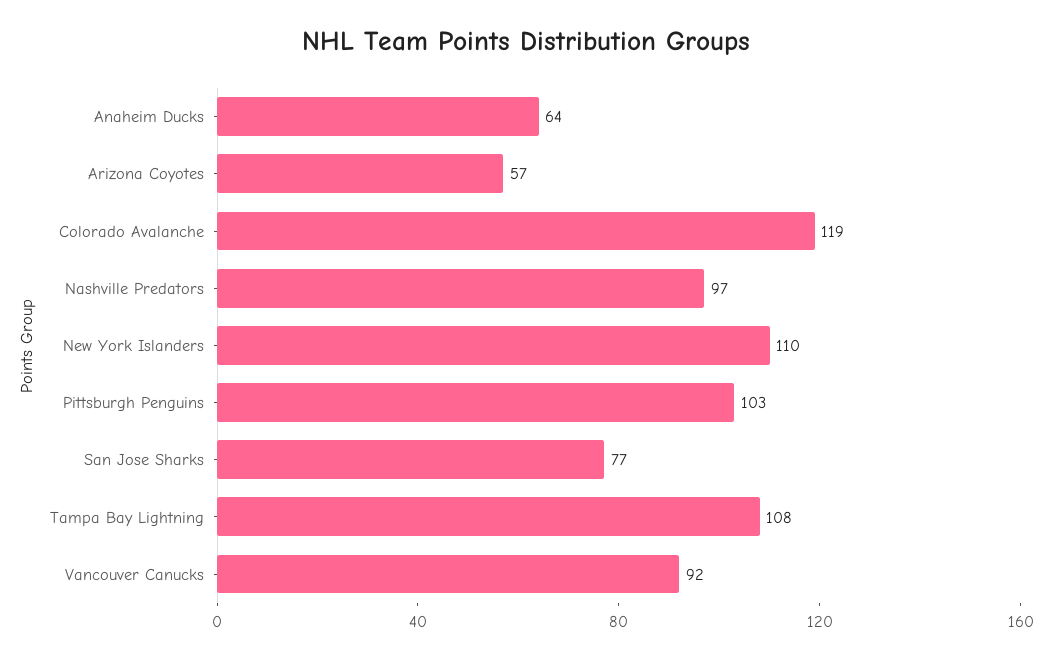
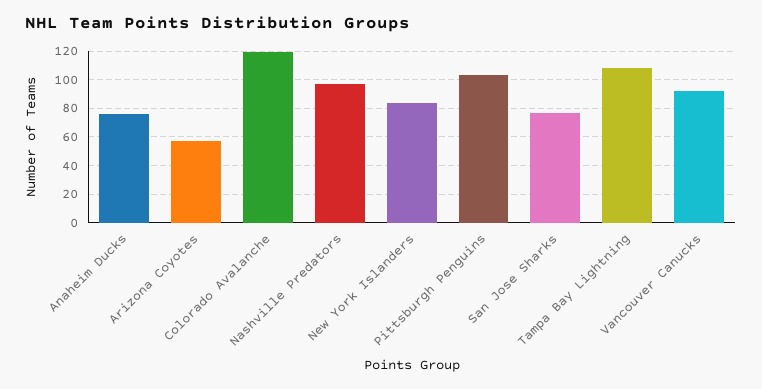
Anaheim Ducks: 64 -> 75
New York Islanders: 110 -> 85

